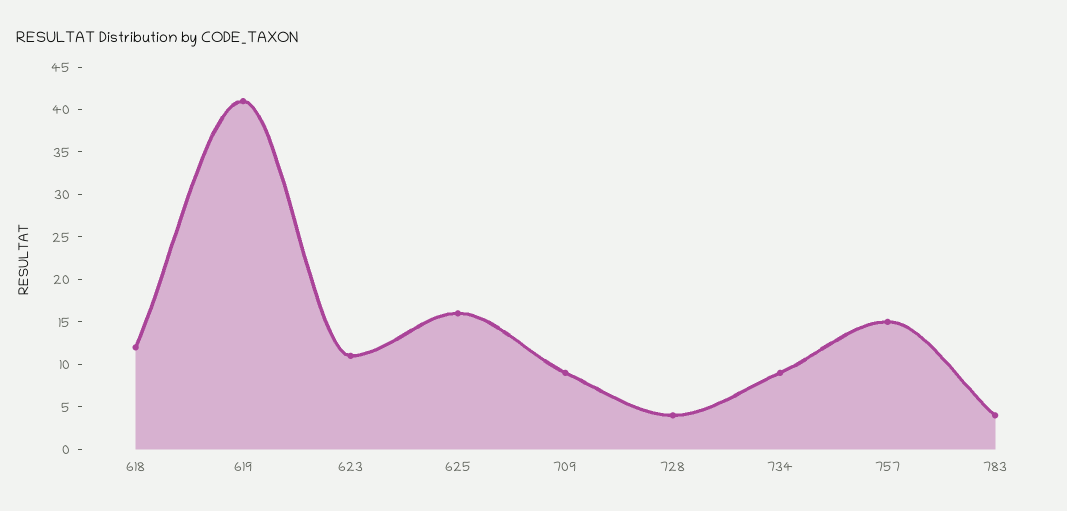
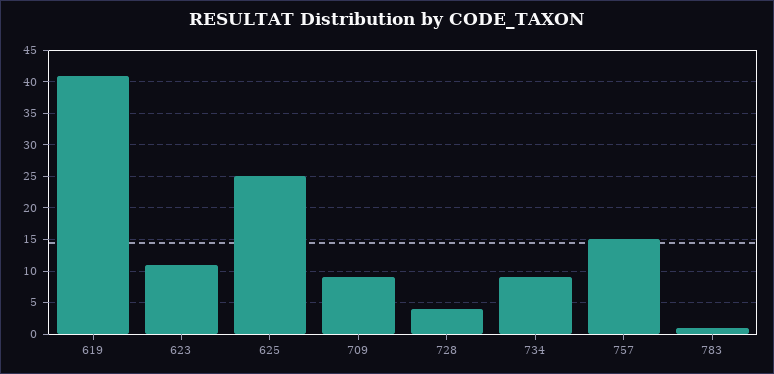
618: 12 -> none
625: 16 -> 25
783: 4 -> 1

